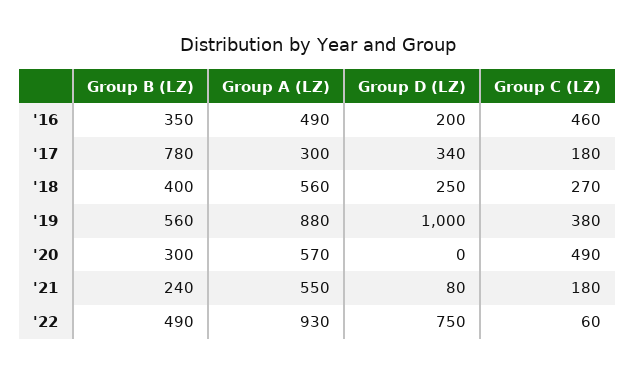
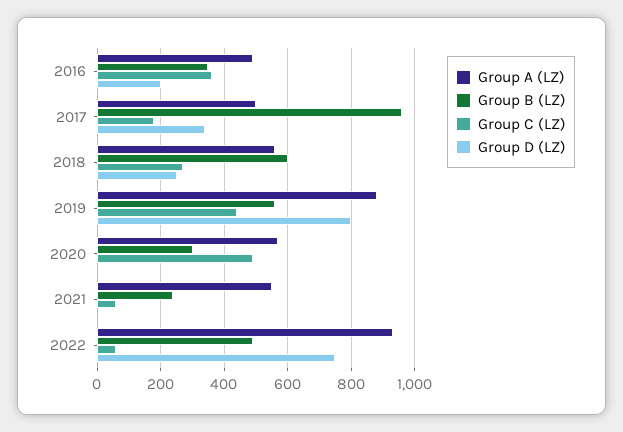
Group C (LZ), '16: 460 -> 360
Group B (LZ), '17: 780 -> 960
Group A (LZ), '17: 300 -> 500
Group B (LZ), '18: 400 -> 600
Group D (LZ), '19: 1000 -> 800
Group C (LZ), '19: 380 -> 440
Group D (LZ), '21: 80 -> 0
Group C (LZ), '21: 180 -> 60

